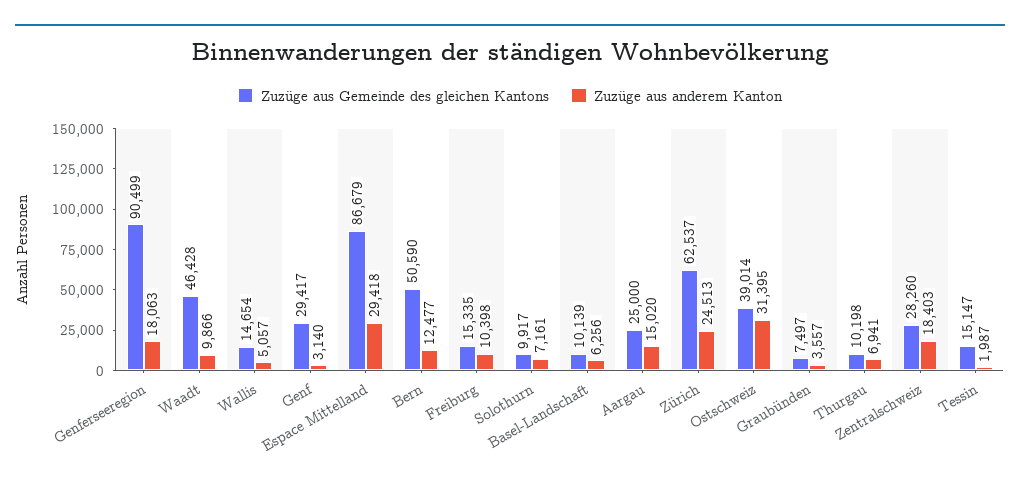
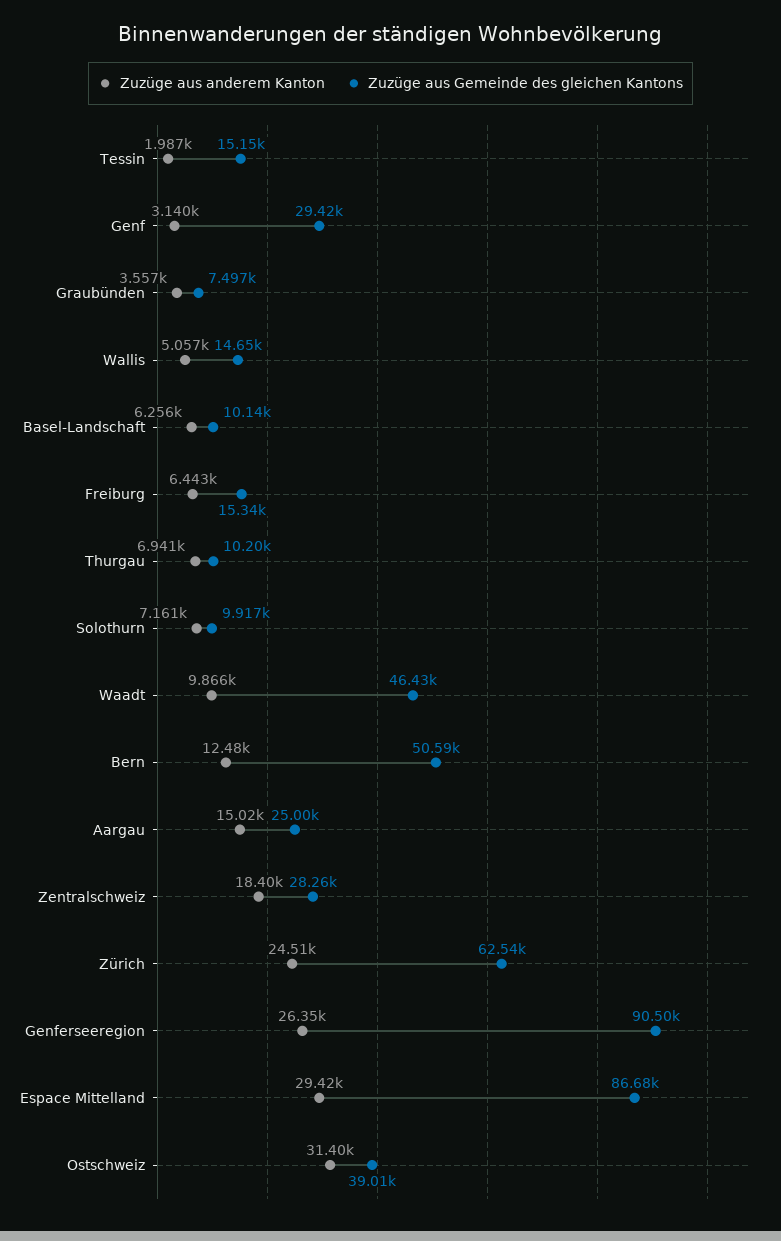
Zuzüge aus anderem Kanton, Genferseeregion: 18063 -> 26350
Zuzüge aus anderem Kanton, Freiburg: 10398 -> 6443

